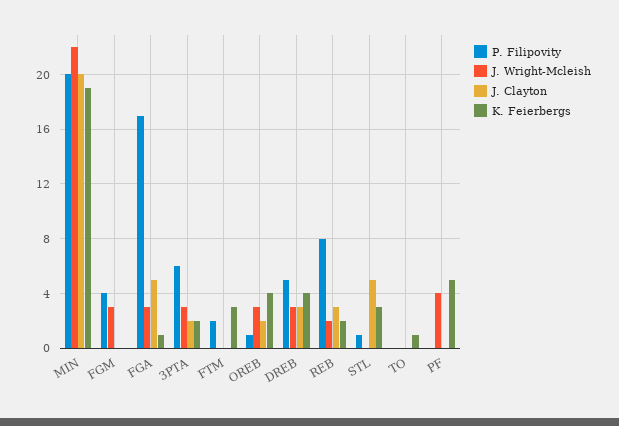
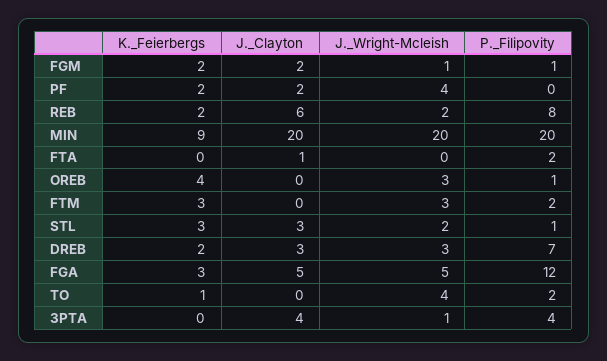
J. Wright-Mcleish, MIN: 22 -> 20
K. Feierbergs, MIN: 19 -> 9
P. Filipovity, FGM: 4 -> 1
J. Wright-Mcleish, FGM: 3 -> 1
J. Clayton, FGM: 0 -> 2
K. Feierbergs, FGM: 0 -> 2
P. Filipovity, FGA: 17 -> 12
J. Wright-Mcleish, FGA: 3 -> 5
K. Feierbergs, FGA: 1 -> 3
P. Filipovity, 3PTA: 6 -> 4
J. Wright-Mcleish, 3PTA: 3 -> 1
J. Clayton, 3PTA: 2 -> 4
K. Feierbergs, 3PTA: 2 -> 0
J. Wright-Mcleish, FTM: 0 -> 3
J. Clayton, OREB: 2 -> 0
P. Filipovity, DREB: 5 -> 7
K. Feierbergs, DREB: 4 -> 2
J. Clayton, REB: 3 -> 6
J. Wright-Mcleish, STL: 0 -> 2
J. Clayton, STL: 5 -> 3
P. Filipovity, TO: 0 -> 2
J. Wright-Mcleish, TO: 0 -> 4
J. Clayton, PF: 0 -> 2
K. Feierbergs, PF: 5 -> 2
K. Feierbergs, FTA: none -> 0
J. Clayton, FTA: none -> 1
J. Wright-Mcleish, FTA: none -> 0
P. Filipovity, FTA: none -> 2

